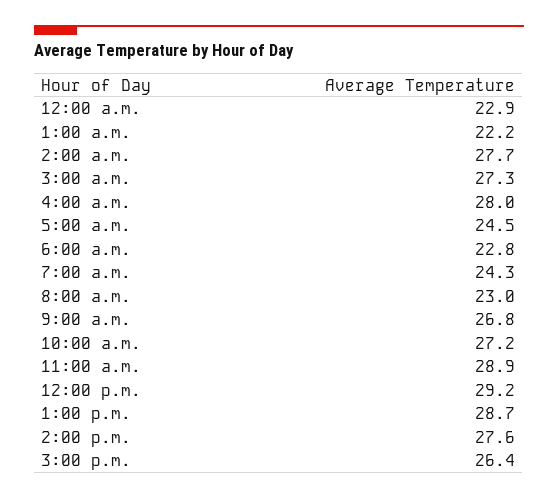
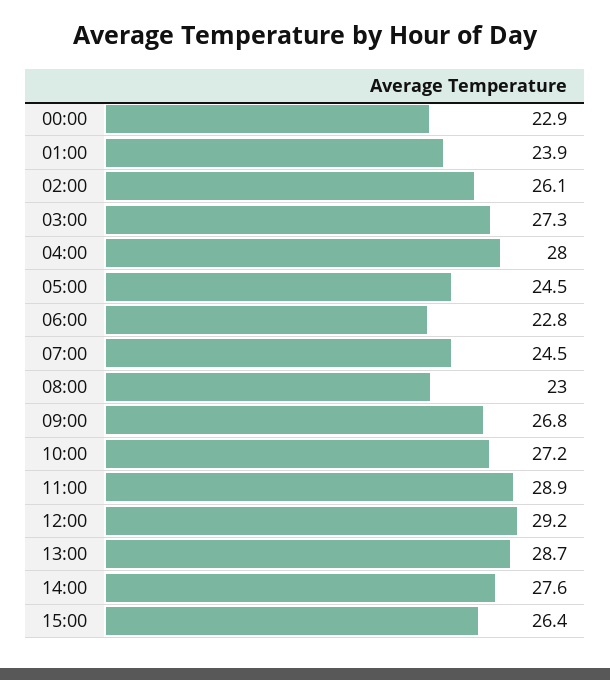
1:00 a.m.: 22.2 -> 23.9
2:00 a.m.: 27.7 -> 26.1
7:00 a.m.: 24.3 -> 24.5

